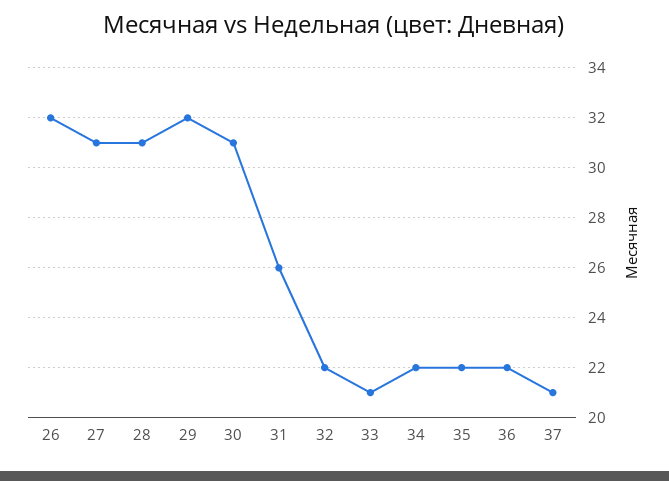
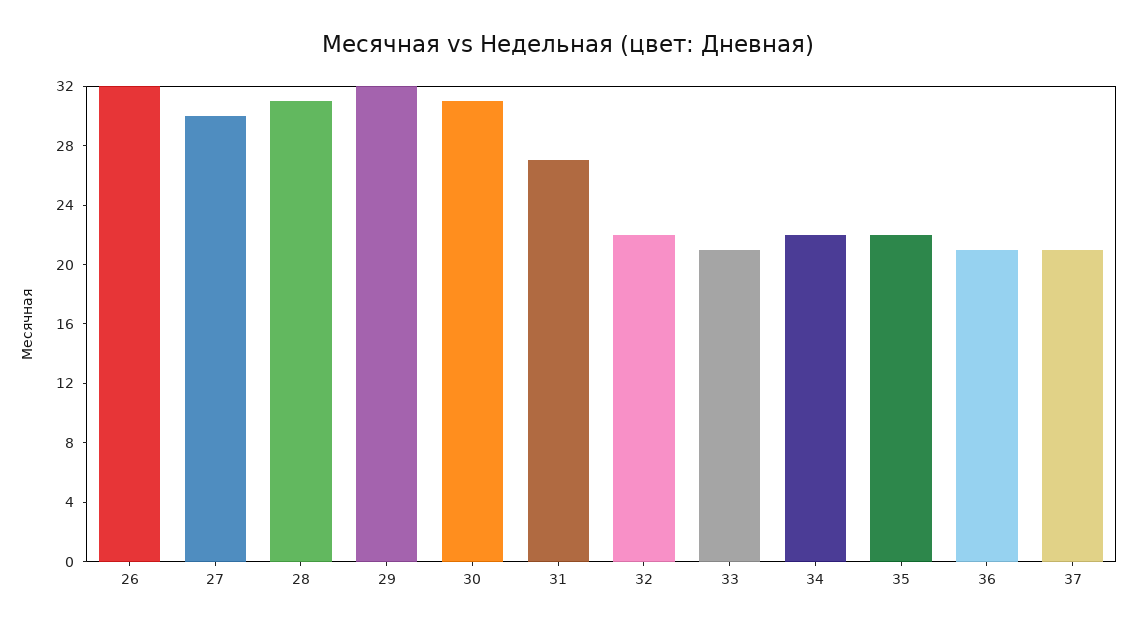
27: 31 -> 30
31: 26 -> 27
36: 22 -> 21

